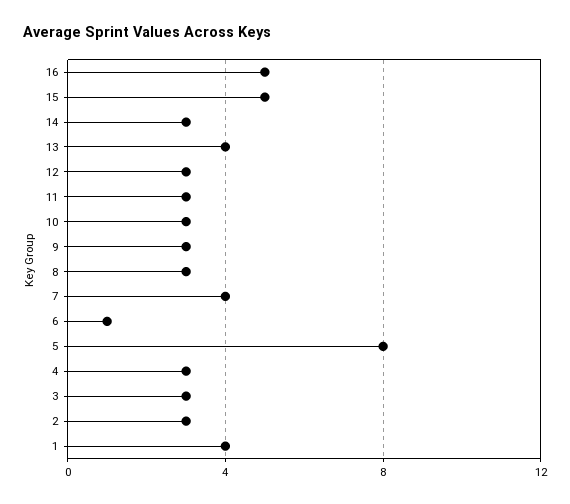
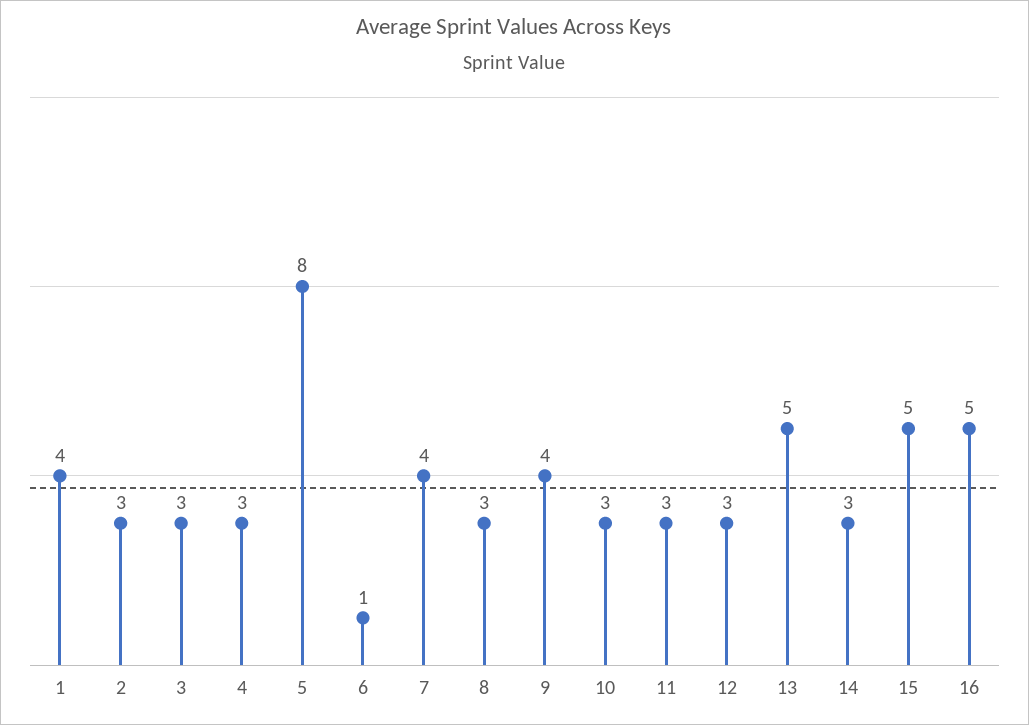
13: 4 -> 5
9: 3 -> 4

